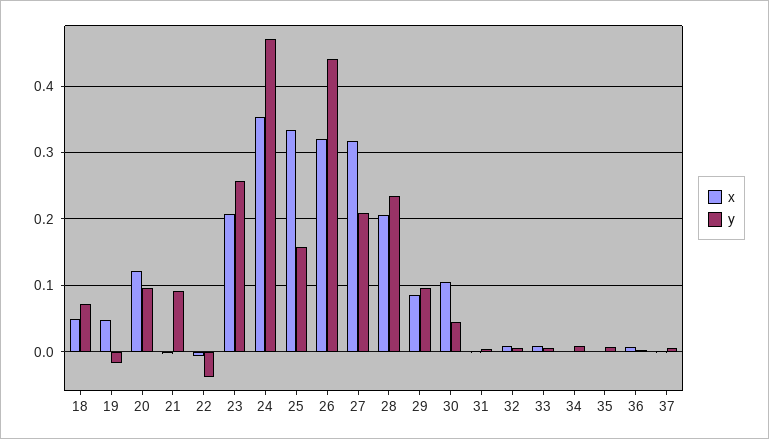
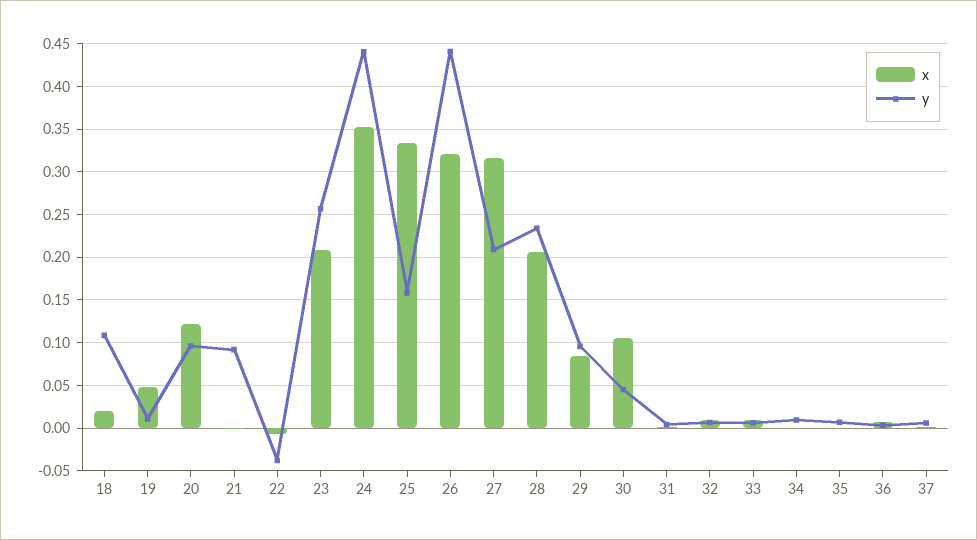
x, 18: 0.05 -> 0.02
y, 18: 0.07 -> 0.11
y, 19: -0.02 -> 0.01
y, 24: 0.47 -> 0.44

